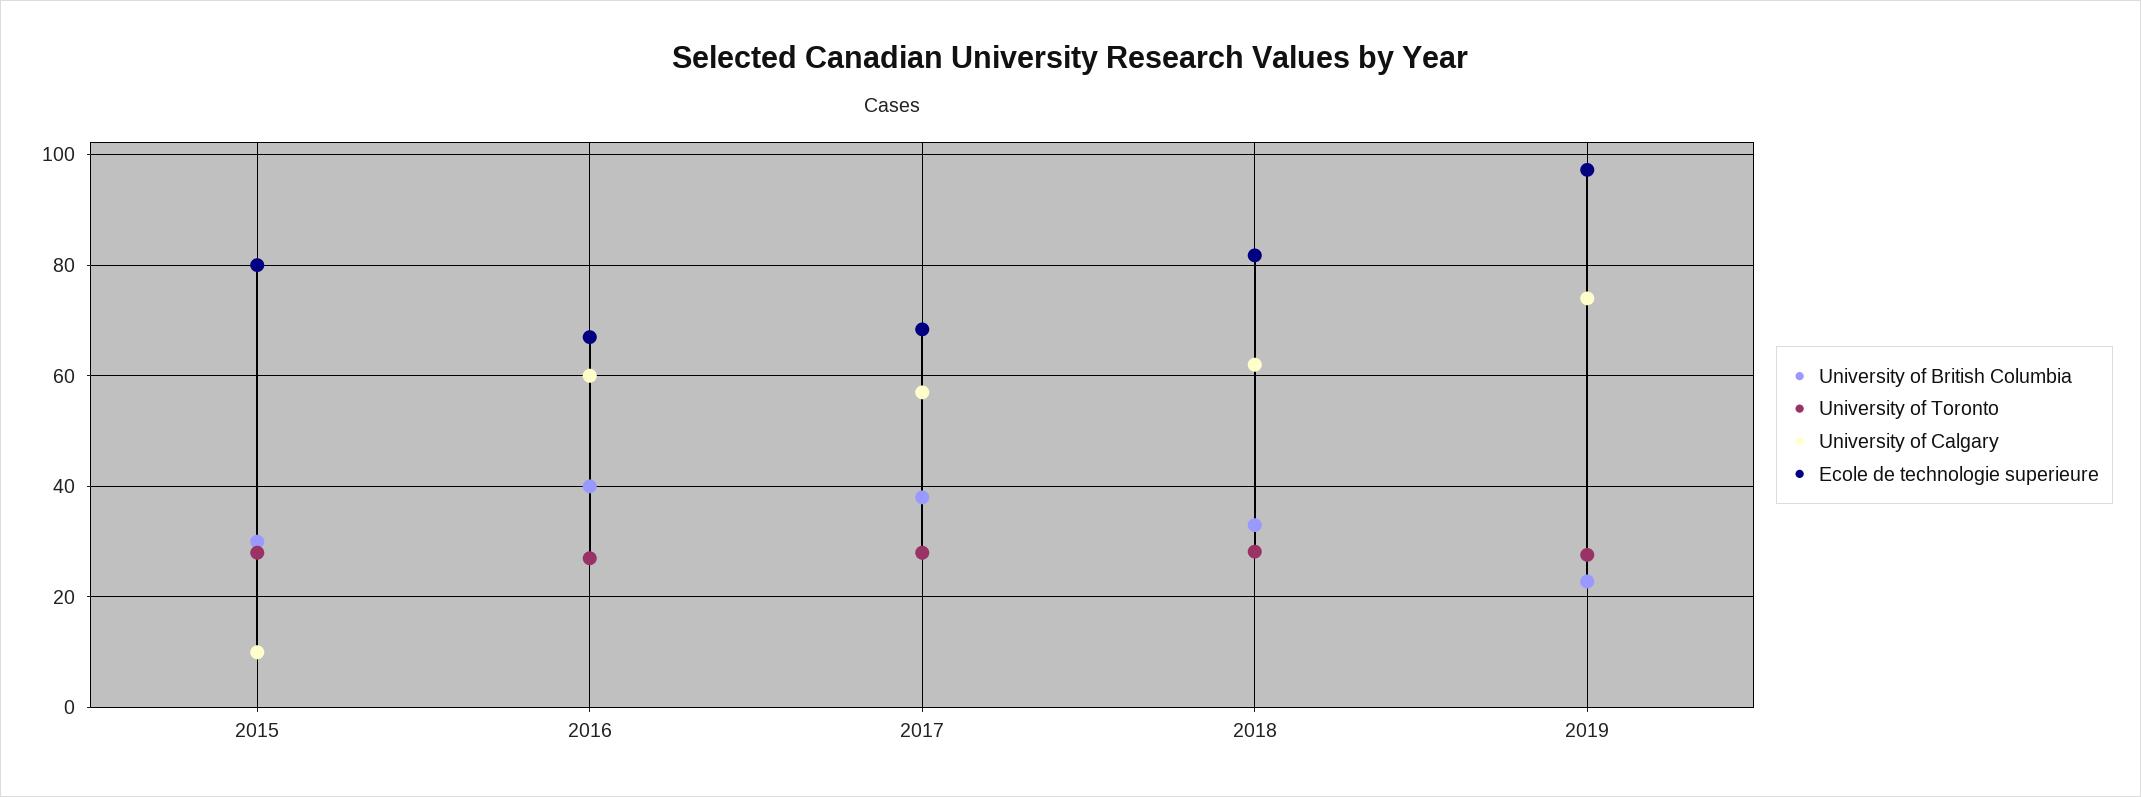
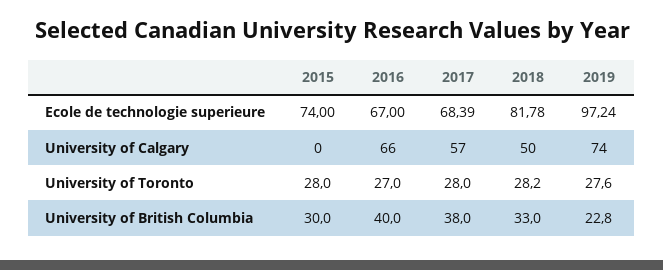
University of Calgary, 2015: 10 -> 0
Ecole de technologie superieure, 2015: 80 -> 74
University of Calgary, 2016: 60 -> 66
University of Calgary, 2018: 62 -> 50

